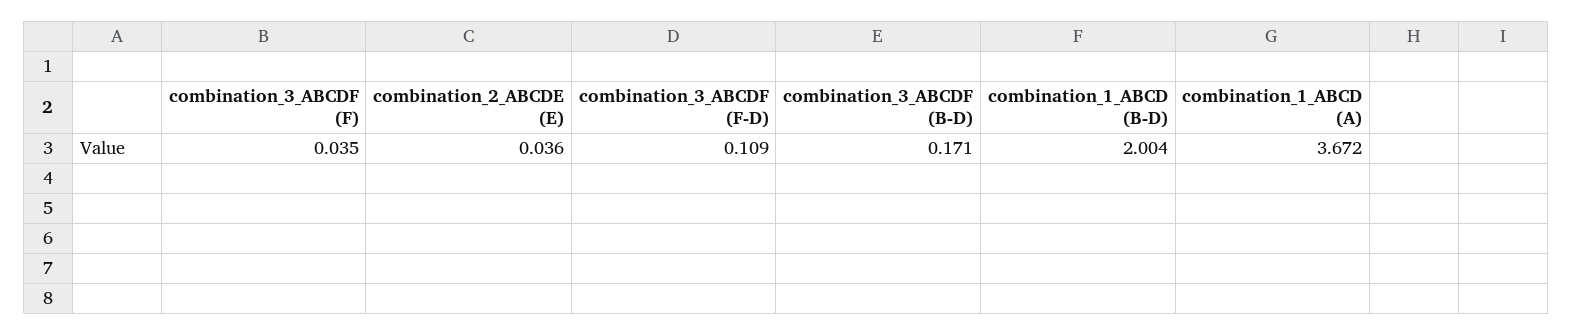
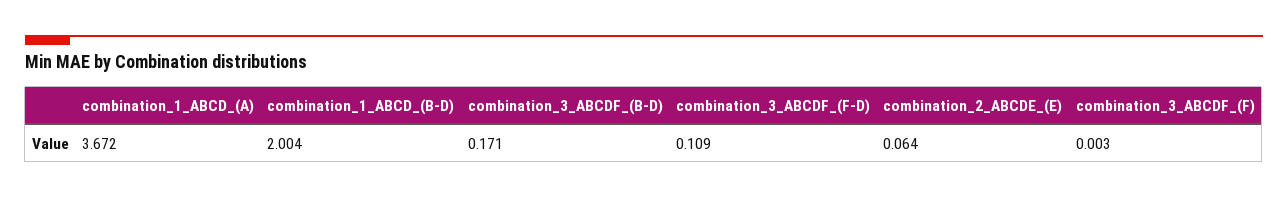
combination_3_ABCDF (F): 0.035 -> 0.003
combination_2_ABCDE (E): 0.036 -> 0.064

